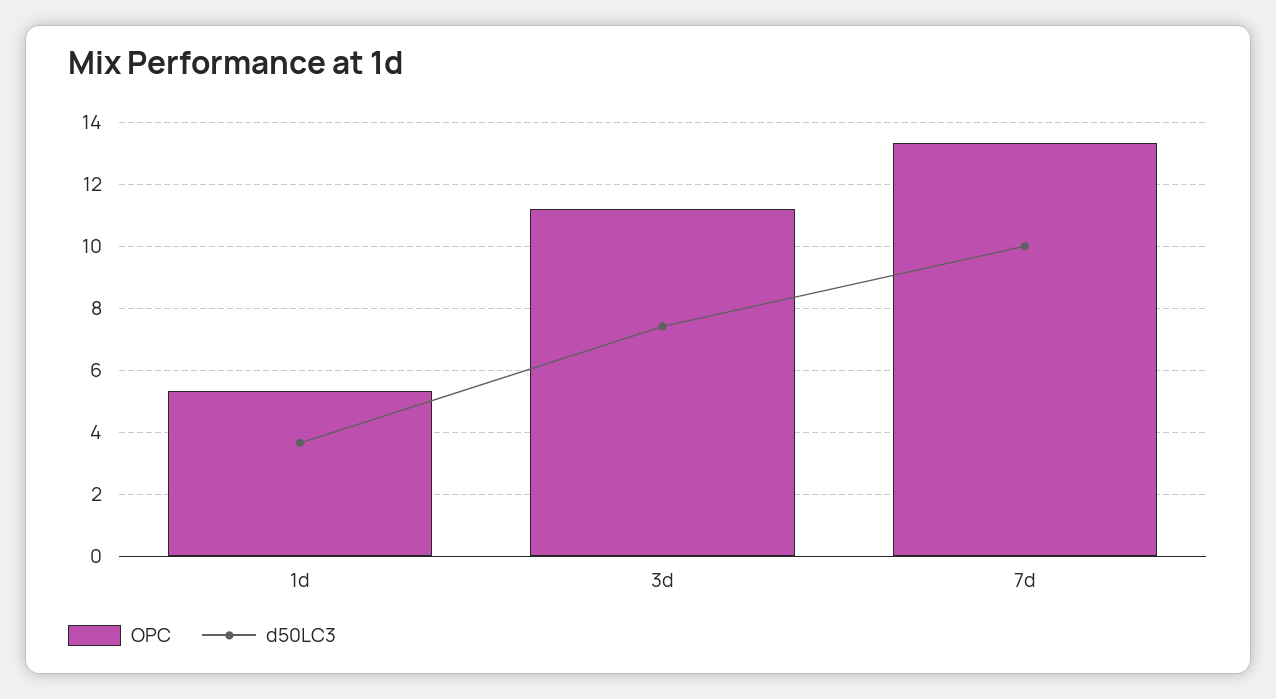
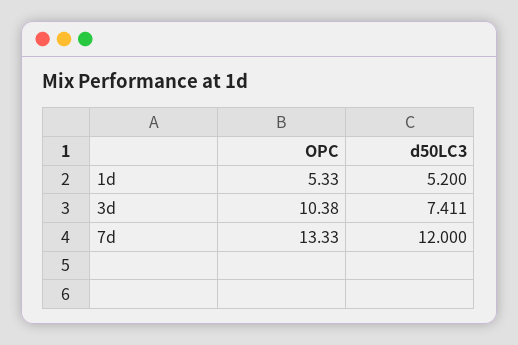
d50LC3, 1d: 3.6 -> 5.2
OPC, 3d: 11.2 -> 10.38
d50LC3, 7d: 10 -> 12

